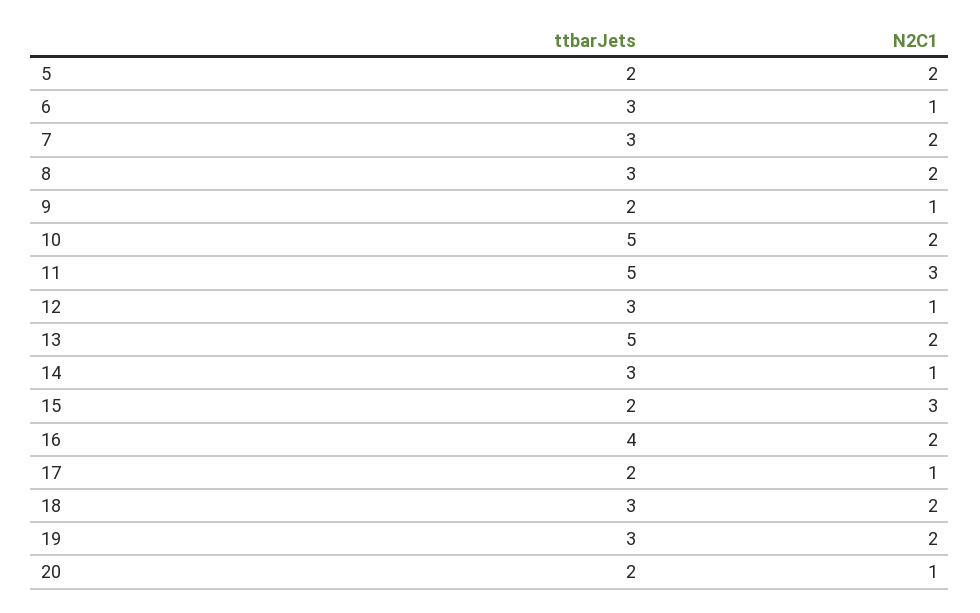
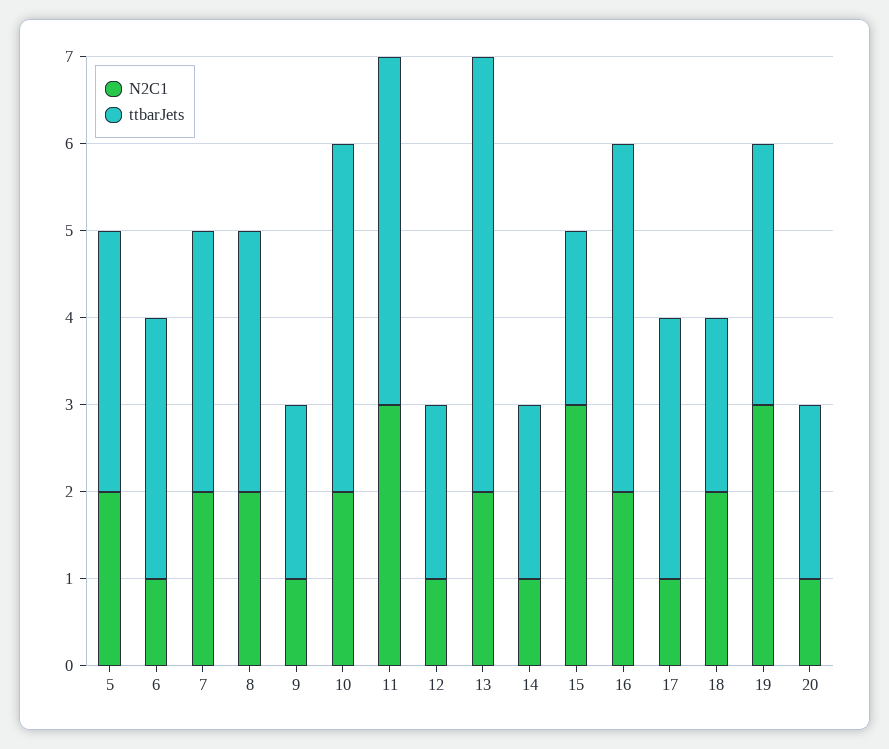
ttbarJets, 5: 2 -> 3
ttbarJets, 10: 5 -> 4
ttbarJets, 11: 5 -> 4
ttbarJets, 12: 3 -> 2
ttbarJets, 14: 3 -> 2
ttbarJets, 17: 2 -> 3
ttbarJets, 18: 3 -> 2
N2C1, 19: 2 -> 3

